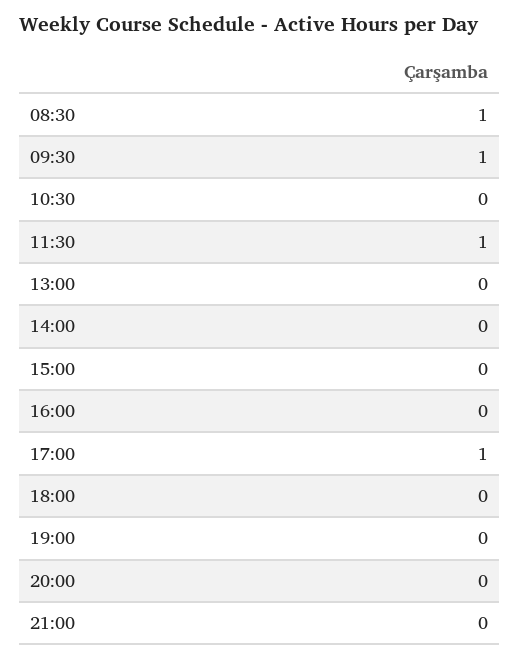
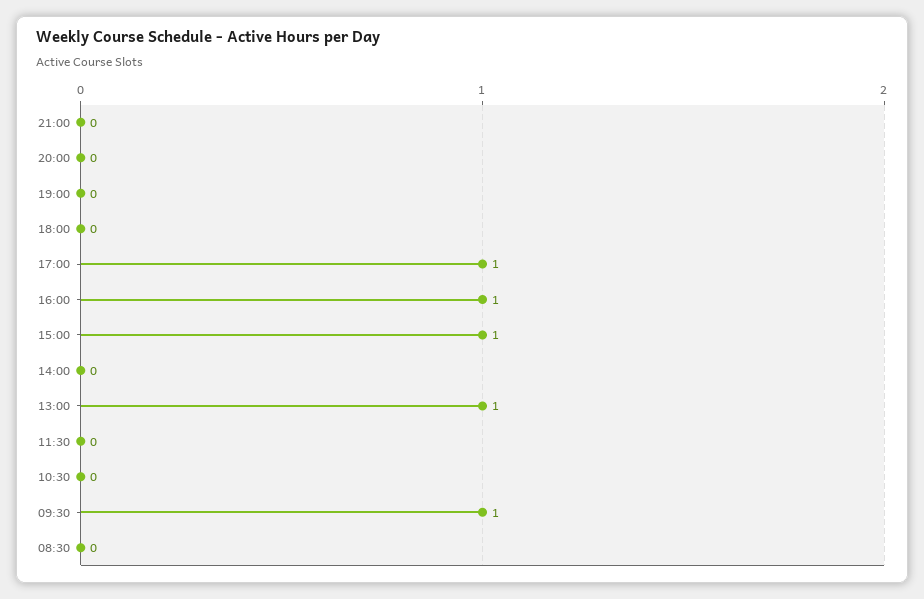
08:30: 1 -> 0
11:30: 1 -> 0
13:00: 0 -> 1
15:00: 0 -> 1
16:00: 0 -> 1

